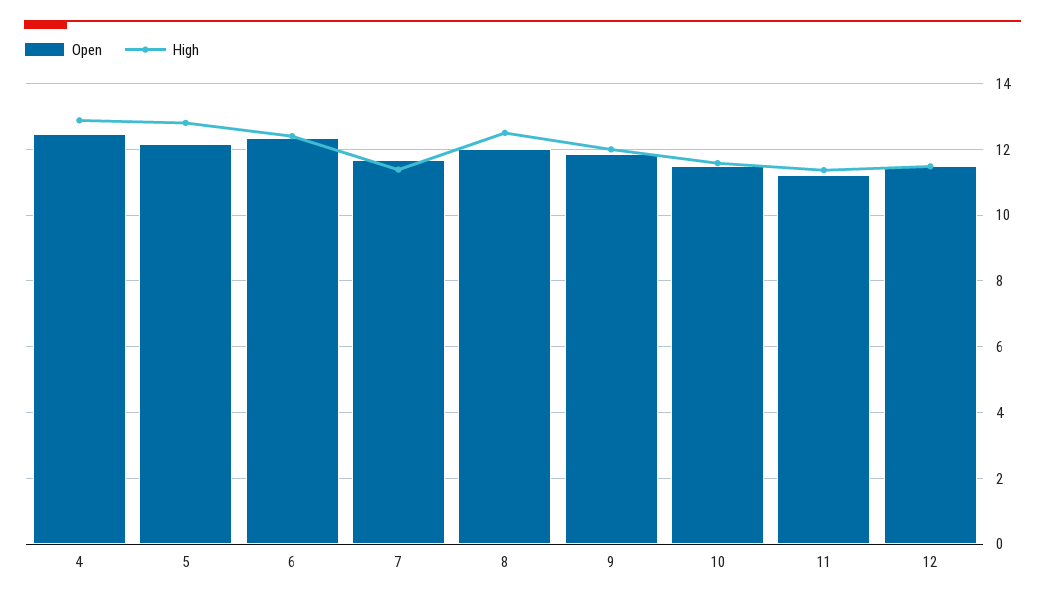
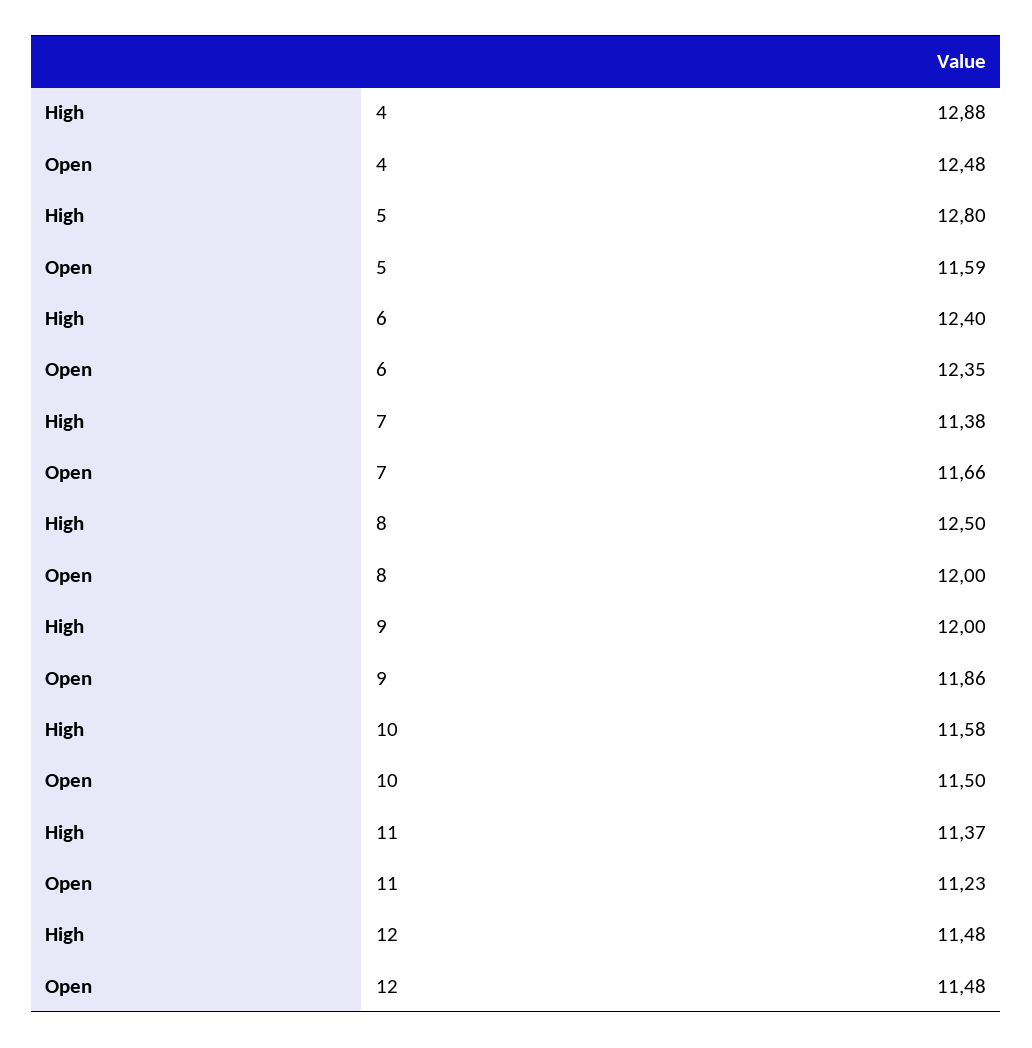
Open, 5: 12.2 -> 11.59

